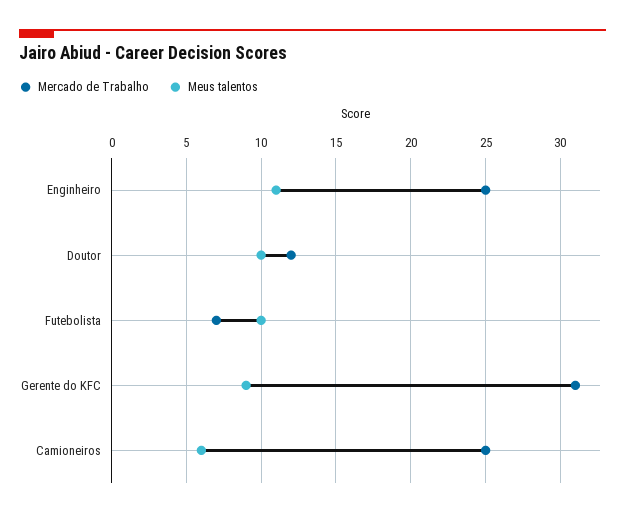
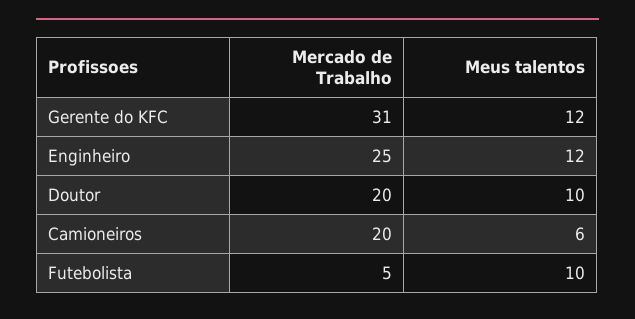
Meus talentos, Enginheiro: 11 -> 12
Mercado de Trabalho, Doutor: 12 -> 20
Mercado de Trabalho, Futebolista: 7 -> 5
Meus talentos, Gerente do KFC: 9 -> 12
Mercado de Trabalho, Camioneiros: 25 -> 20

